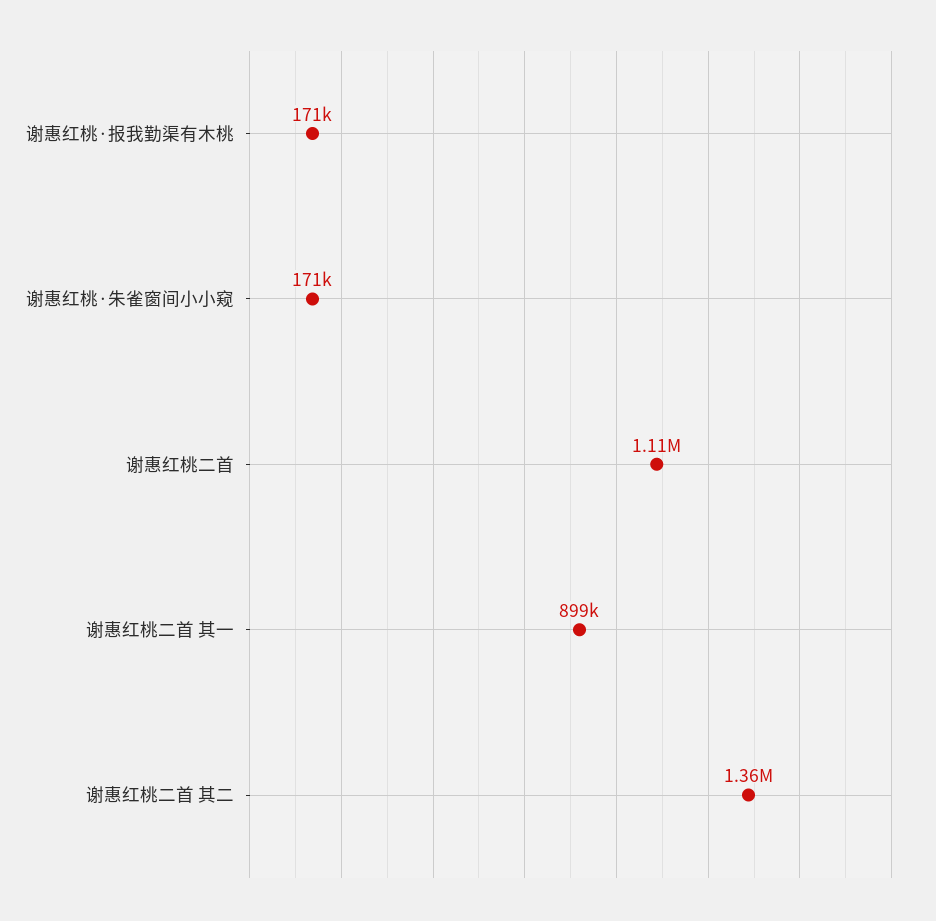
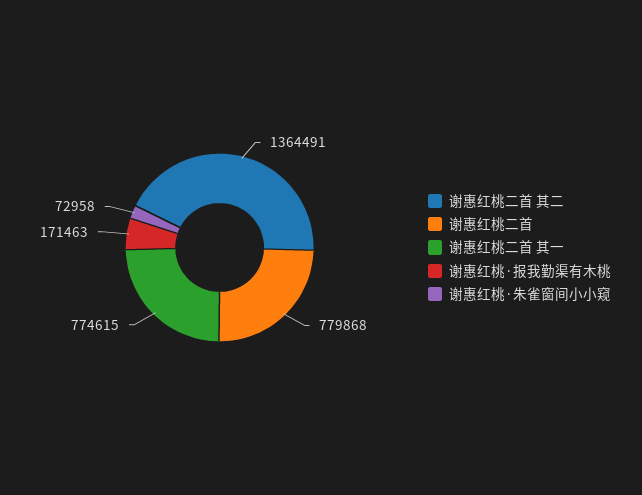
谢惠红桃·朱雀窗间小小窥: 171000 -> 72958
谢惠红桃二首: 1110000 -> 779868
谢惠红桃二首 其一: 899000 -> 774615

